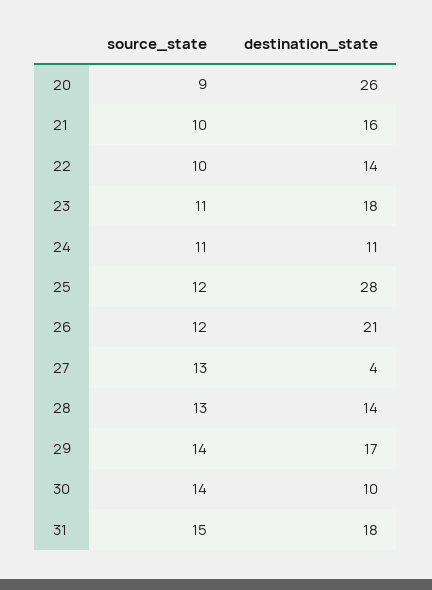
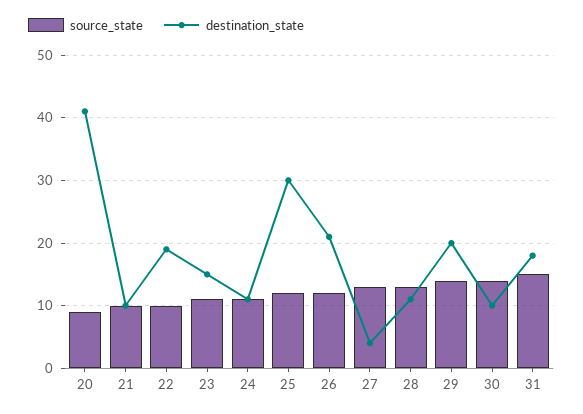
destination_state, 20: 26 -> 41
destination_state, 21: 16 -> 10
destination_state, 22: 14 -> 19
destination_state, 23: 18 -> 15
destination_state, 25: 28 -> 30
destination_state, 28: 14 -> 11
destination_state, 29: 17 -> 20

